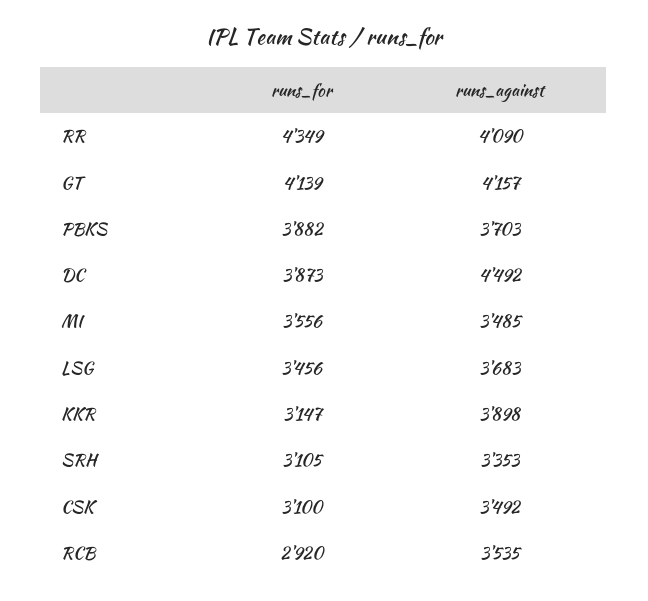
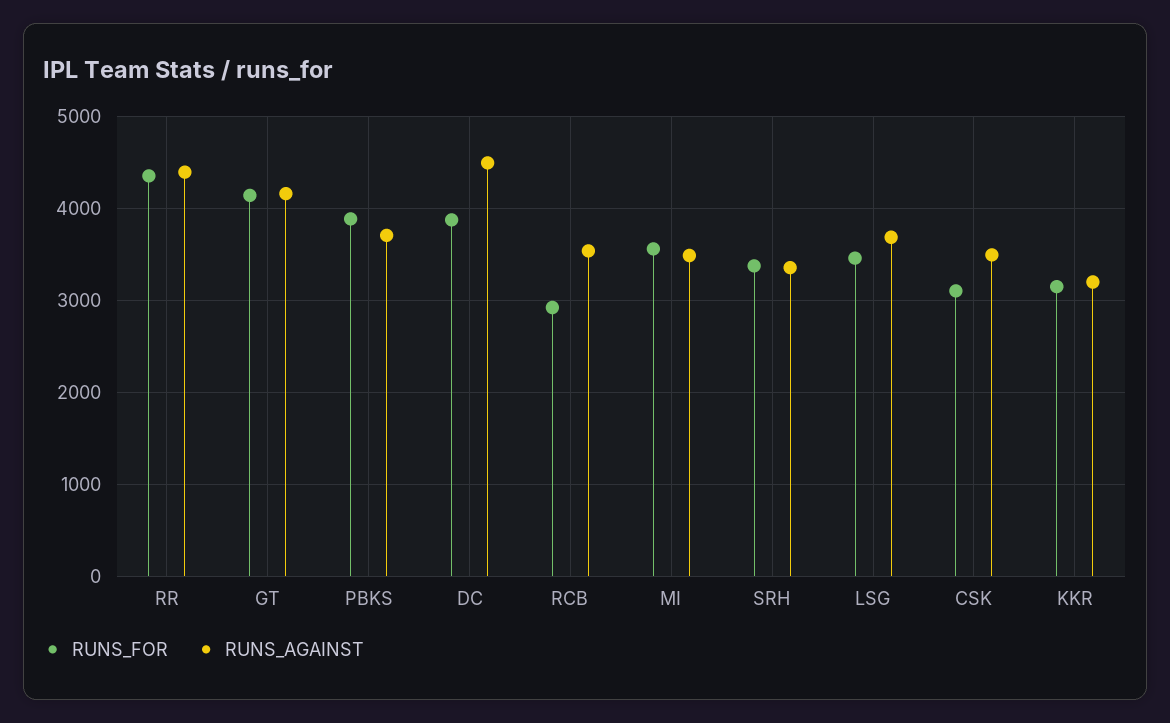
runs_against, RR: 4090 -> 4400
runs_against, KKR: 3898 -> 3200
runs_for, SRH: 3105 -> 3400

